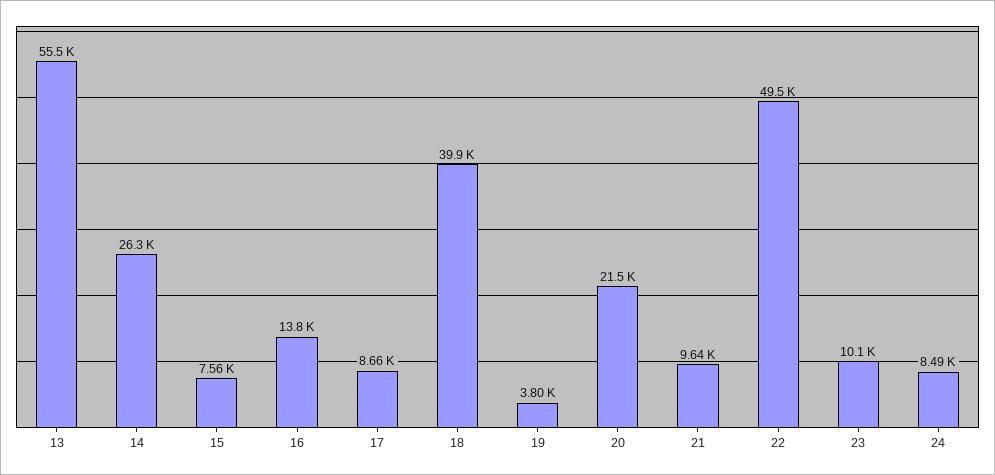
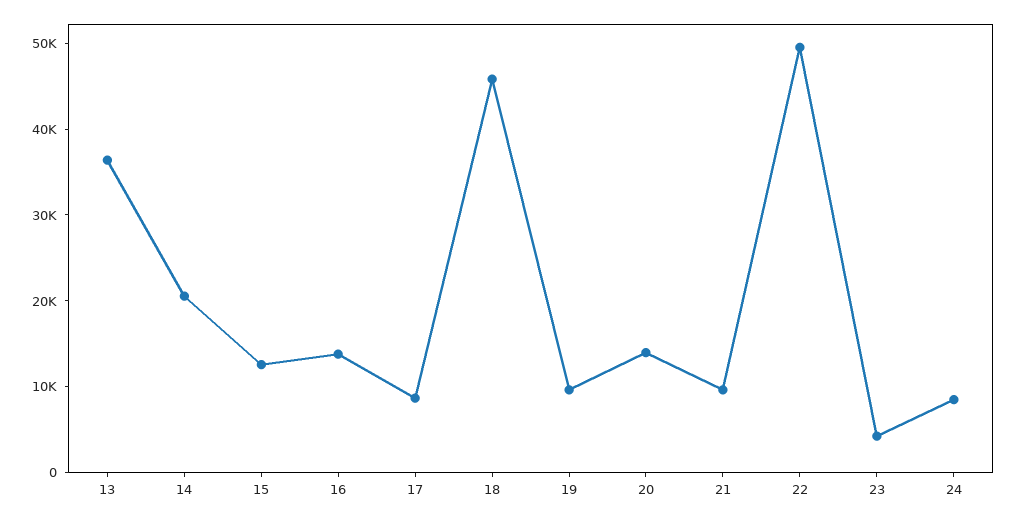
13: 55500 -> 36000
14: 26300 -> 20000
15: 7560 -> 12000
18: 39900 -> 46000
19: 3800 -> 10000
20: 21500 -> 14000
23: 10100 -> 4000

